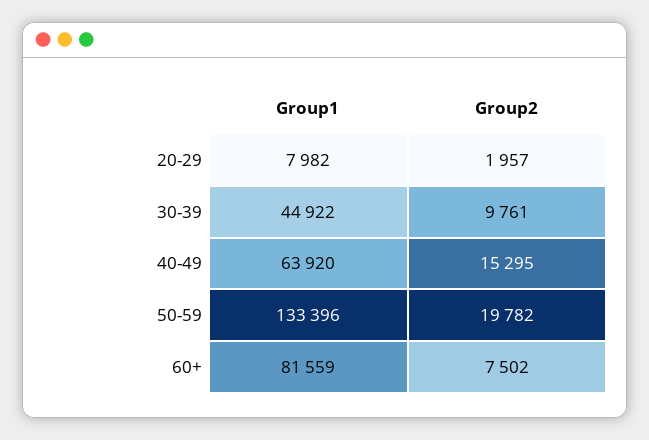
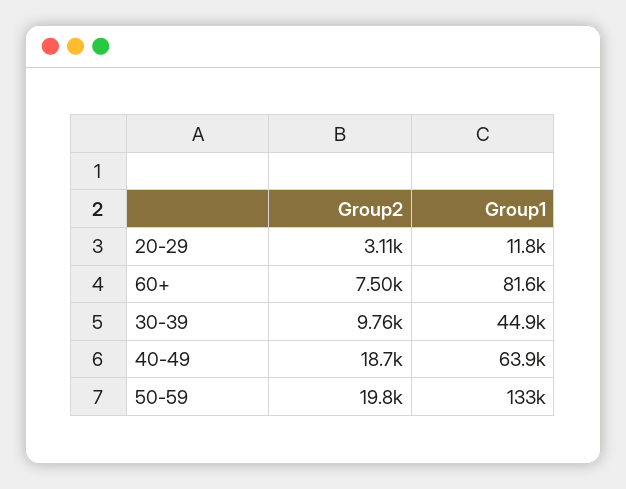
Group1, 20-29: 7982 -> 11800
Group2, 20-29: 1957 -> 3110
Group2, 40-49: 15295 -> 18700

